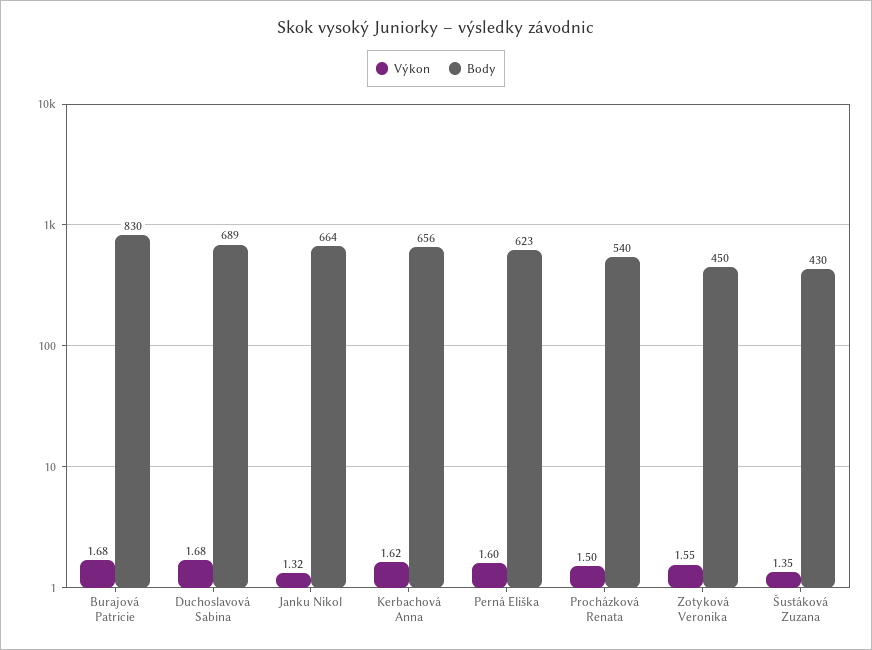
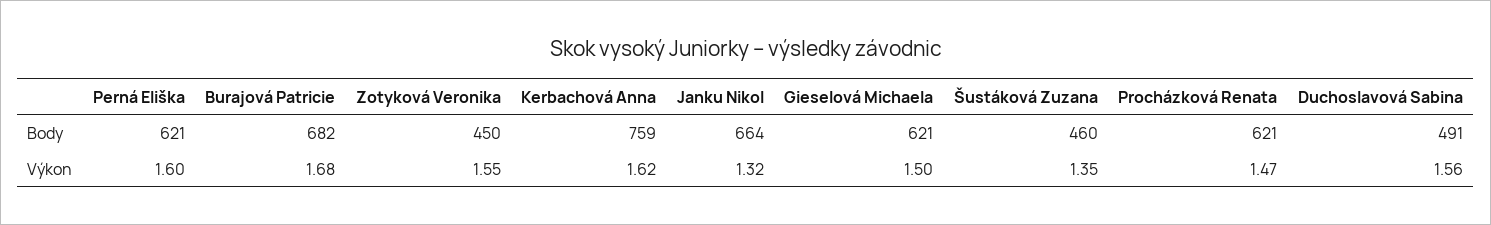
Body, Burajová Patricie: 830 -> 682
Výkon, Duchoslavová Sabina: 1.68 -> 1.56
Body, Duchoslavová Sabina: 689 -> 491
Body, Kerbachová Anna: 656 -> 759
Body, Perná Eliška: 623 -> 621
Výkon, Procházková Renata: 1.5 -> 1.47
Body, Procházková Renata: 540 -> 621
Body, Šustáková Zuzana: 430 -> 460
Body, Gieselová Michaela: none -> 621
Výkon, Gieselová Michaela: none -> 1.5

